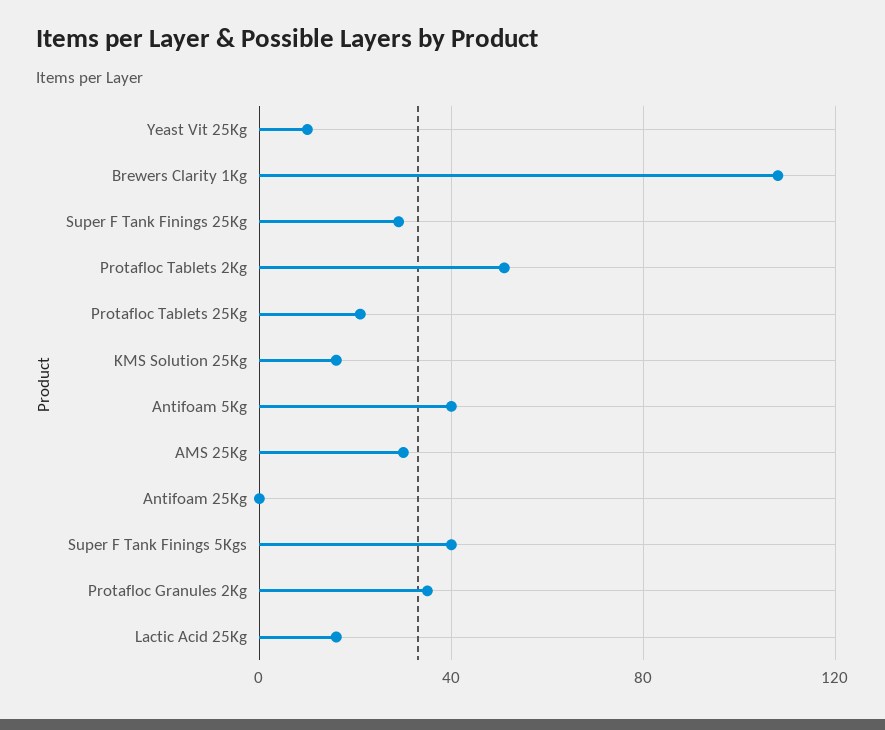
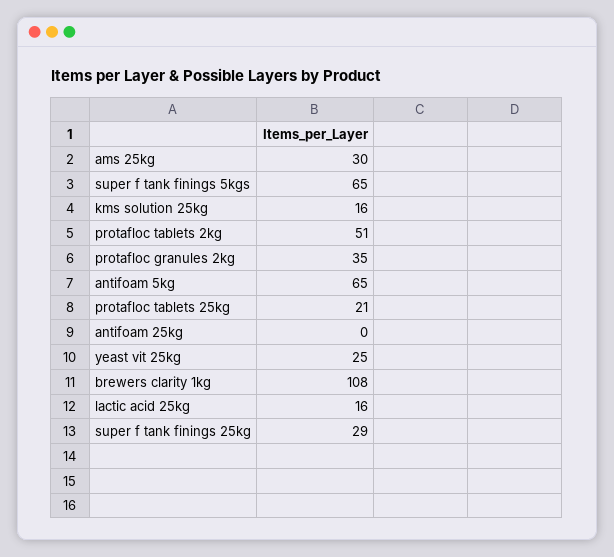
Yeast Vit 25Kg: 10 -> 25
Antifoam 5Kg: 40 -> 65
Super F Tank Finings 5Kgs: 40 -> 65

